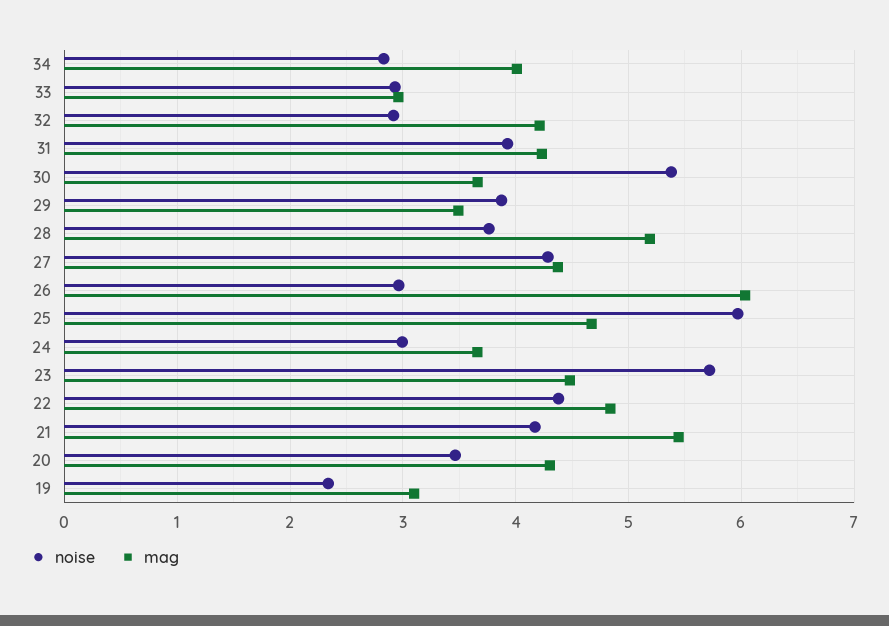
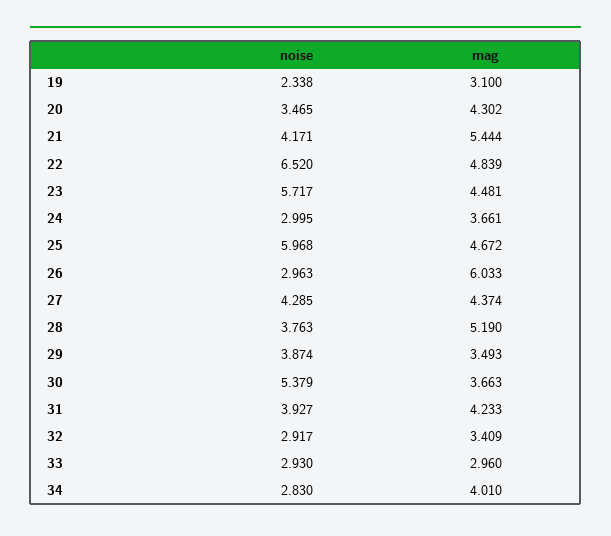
mag, 32: 4.2 -> 3.409
noise, 22: 4.4 -> 6.52

